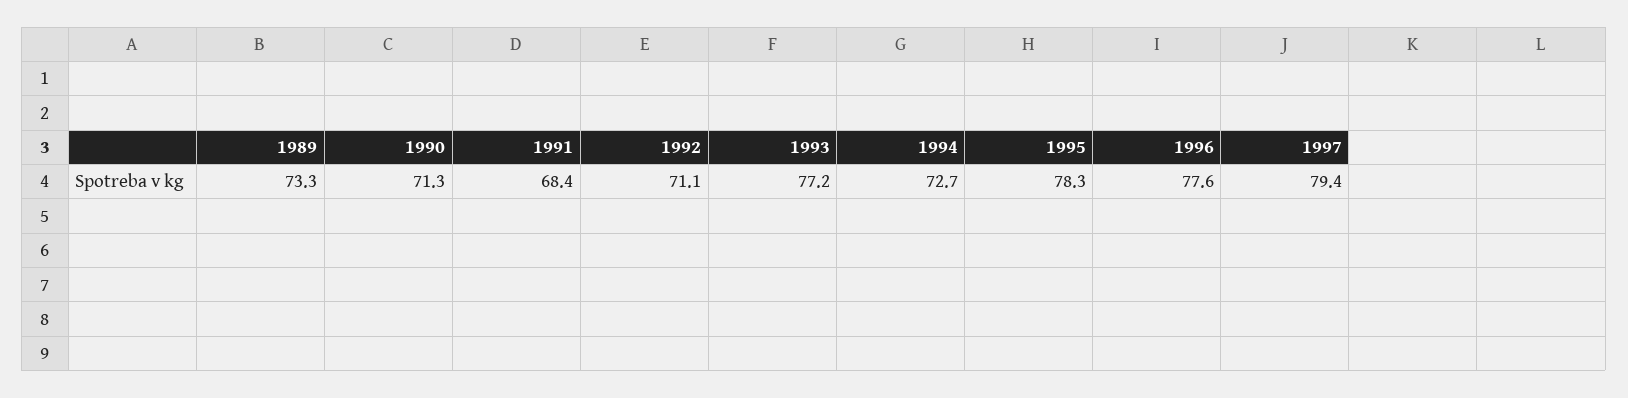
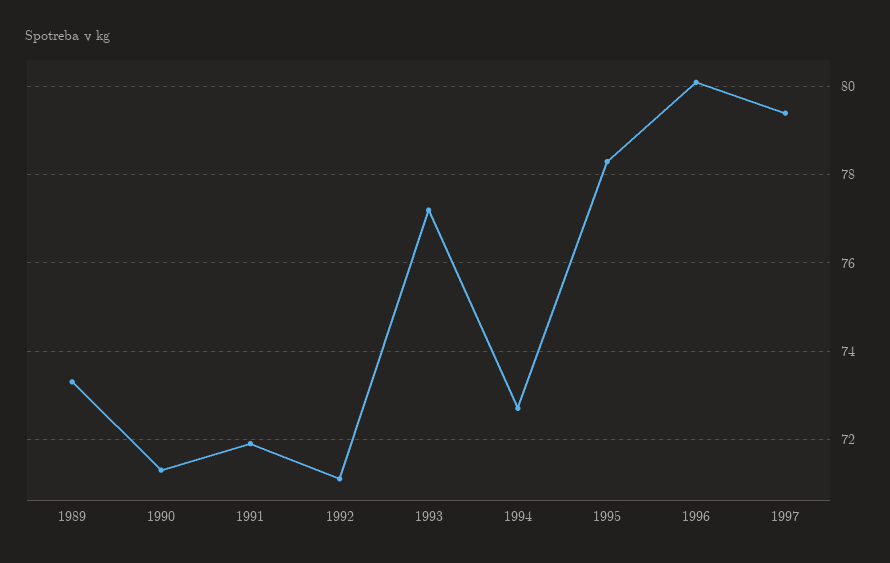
1991: 68.4 -> 72
1996: 77.6 -> 80

